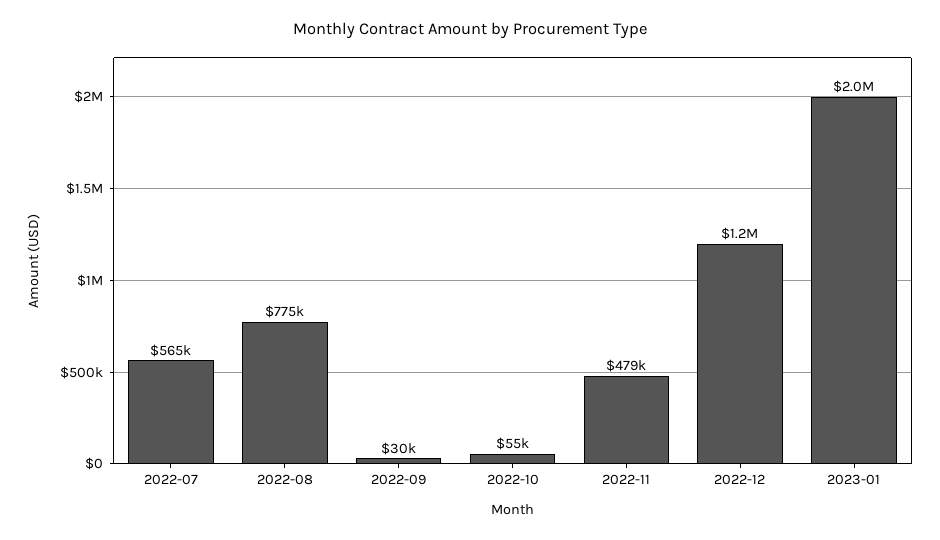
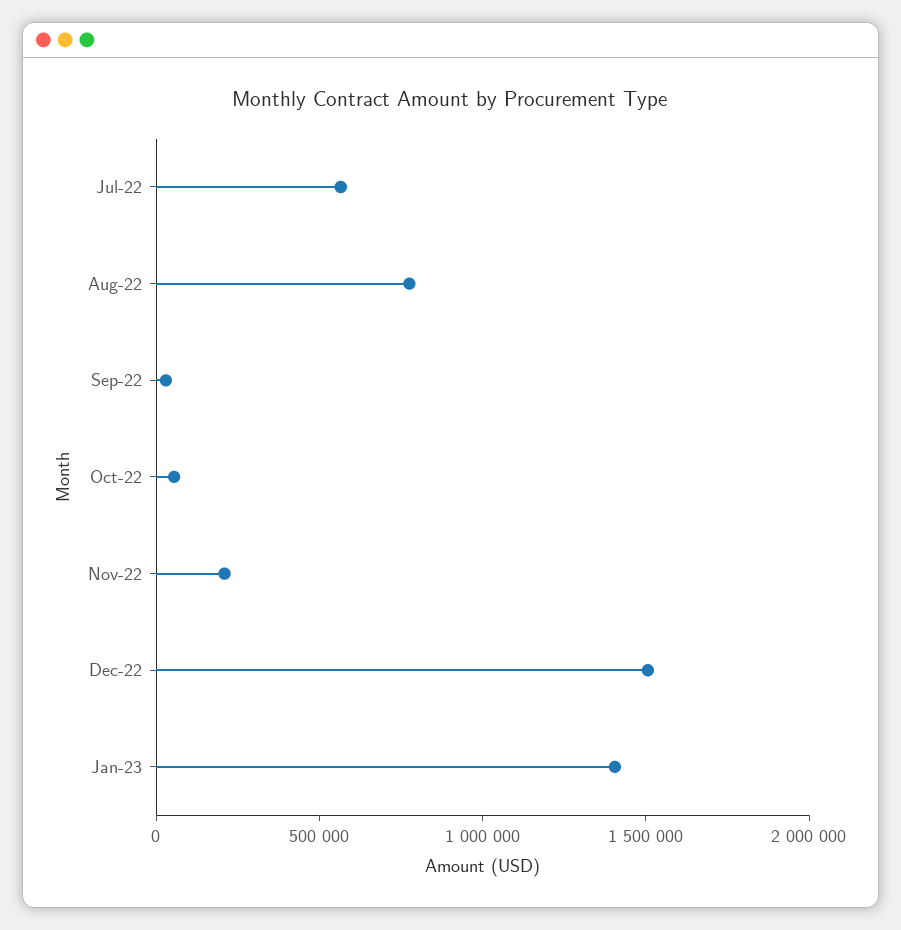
2022-11: 479000 -> 200000
2022-12: 1200000 -> 1500000
2023-01: 2000000 -> 1400000

